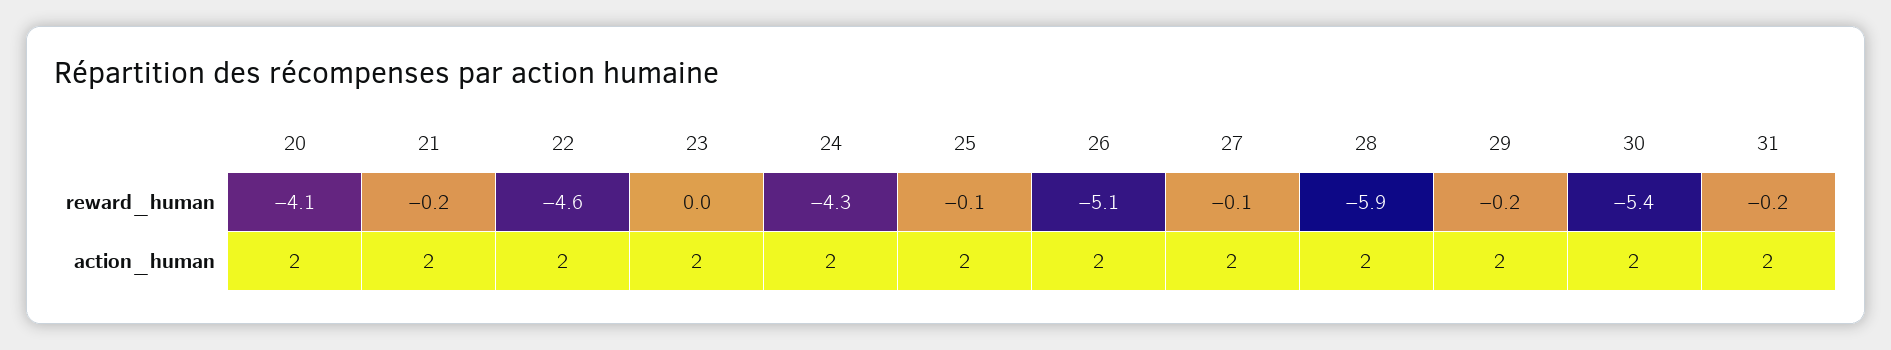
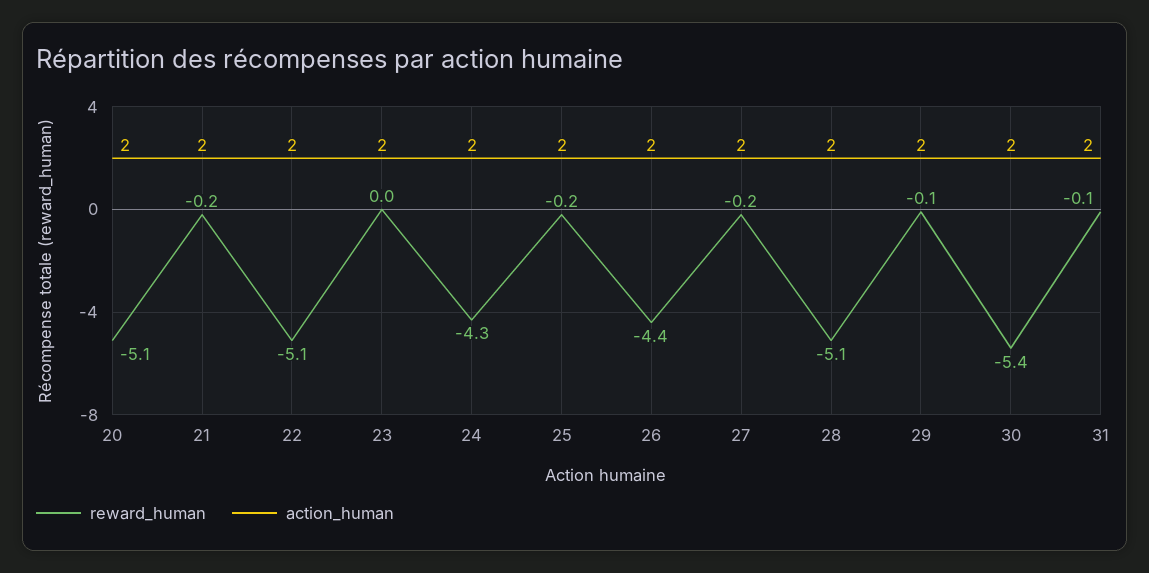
reward_human, 20: -4.1 -> -5.1
reward_human, 22: -4.6 -> -5.1
reward_human, 25: -0.1 -> -0.2
reward_human, 26: -5.1 -> -4.4
reward_human, 27: -0.1 -> -0.2
reward_human, 28: -5.9 -> -5.1
reward_human, 29: -0.2 -> -0.1
reward_human, 31: -0.2 -> -0.1

